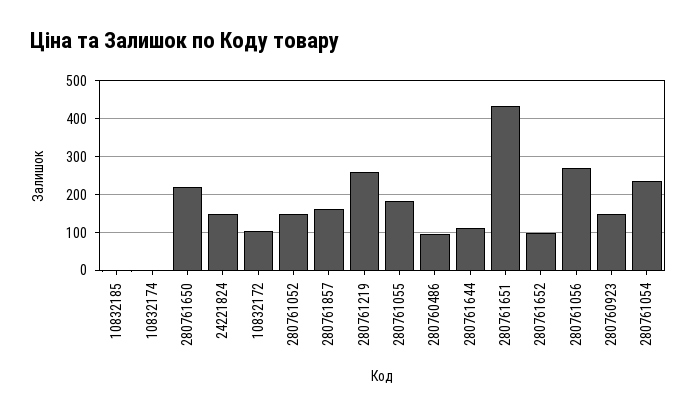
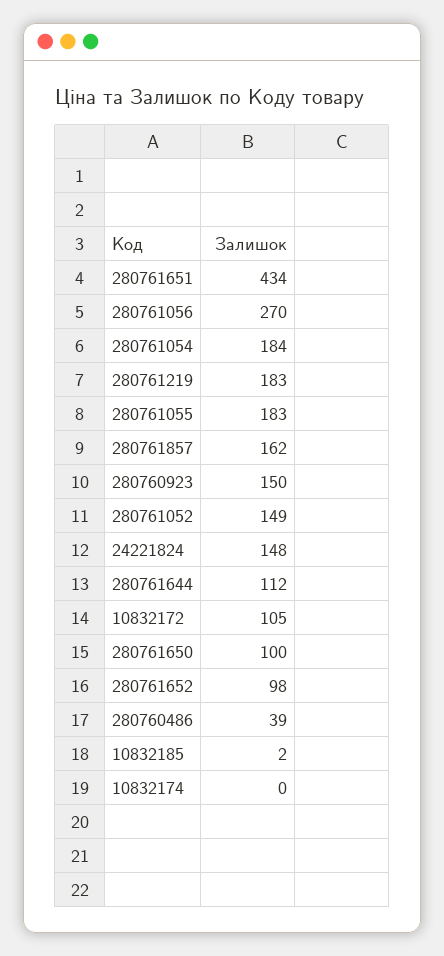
280761650: 220 -> 100
280761219: 260 -> 183
280760486: 100 -> 39
280761054: 240 -> 184

